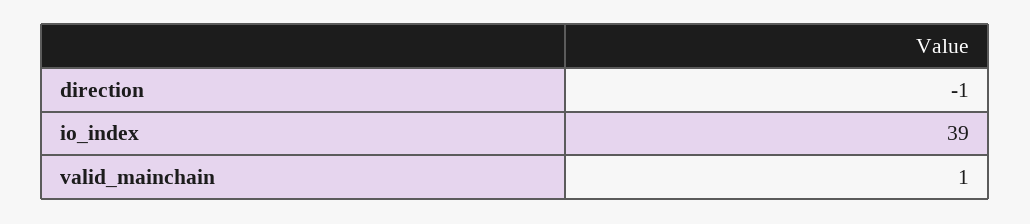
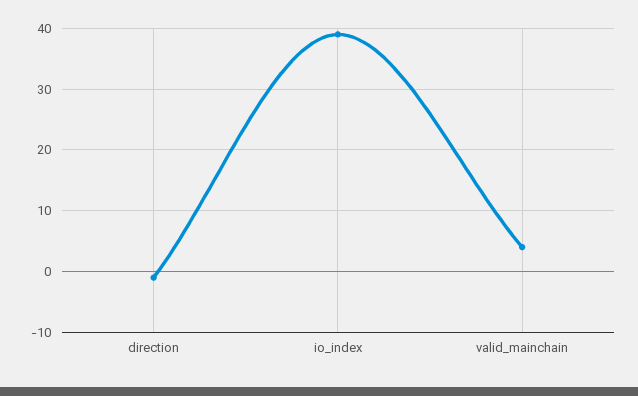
valid_mainchain: 1 -> 4

